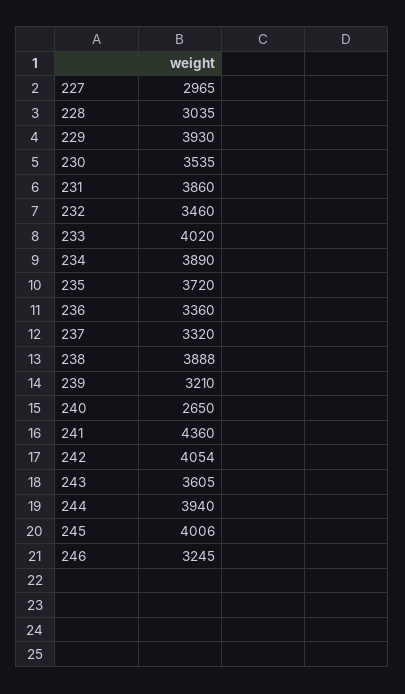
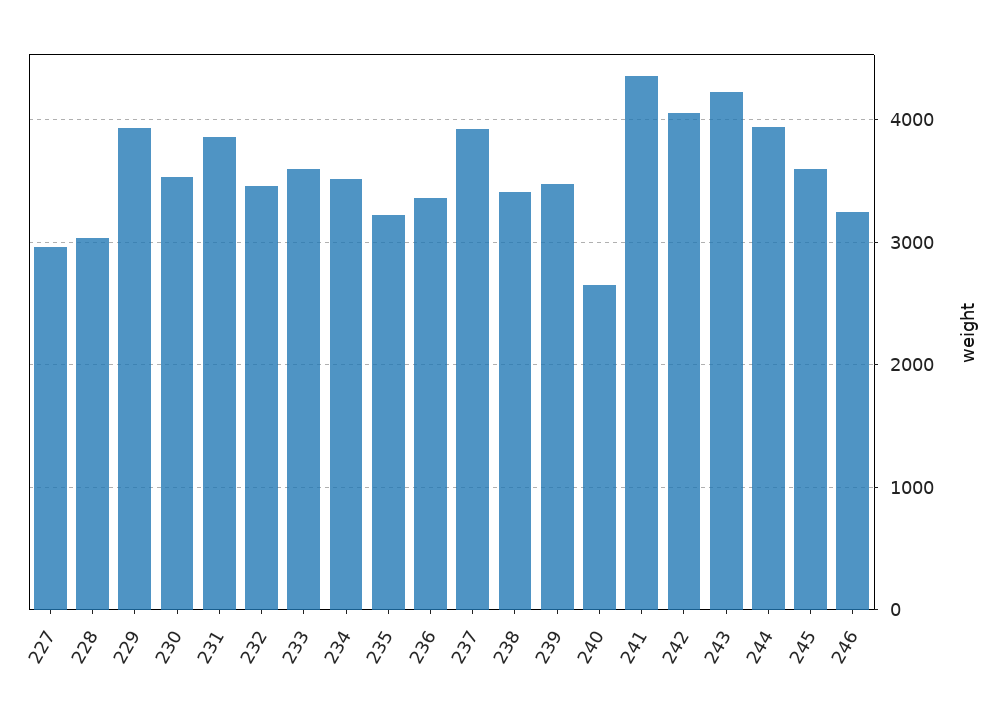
233: 4020 -> 3600
234: 3890 -> 3500
235: 3720 -> 3200
237: 3320 -> 3900
238: 3888 -> 3400
239: 3210 -> 3500
243: 3605 -> 4200
245: 4006 -> 3600

